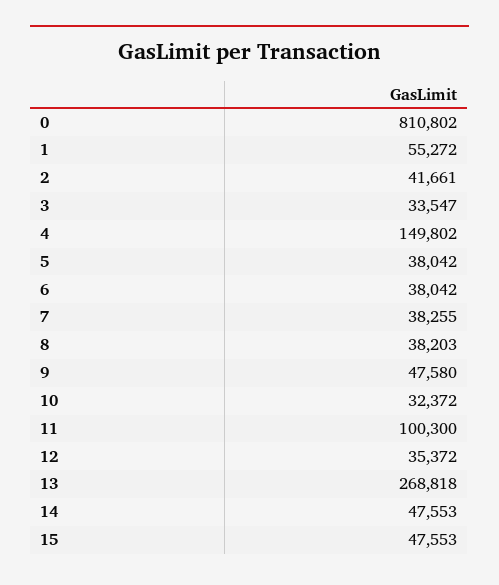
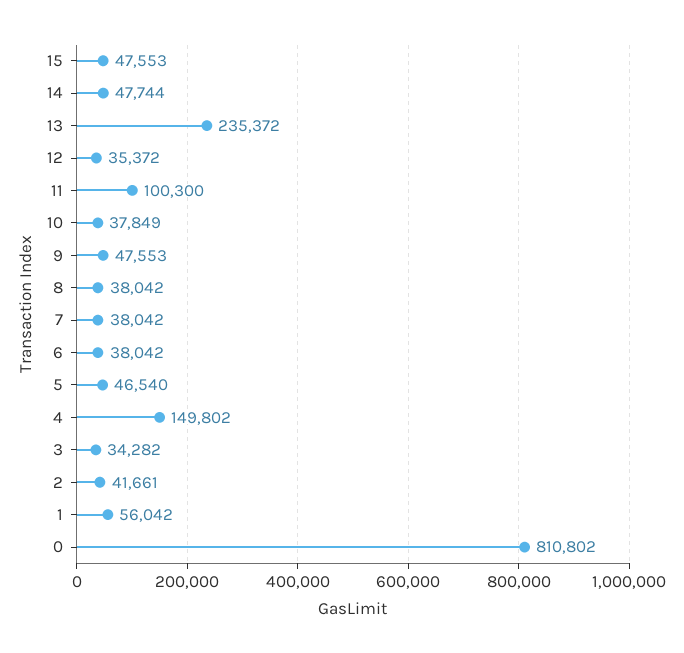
1: 55272 -> 56042
3: 33547 -> 34282
5: 38042 -> 46540
7: 38255 -> 38042
8: 38203 -> 38042
9: 47580 -> 47553
10: 32372 -> 37849
13: 268818 -> 235372
14: 47553 -> 47744

